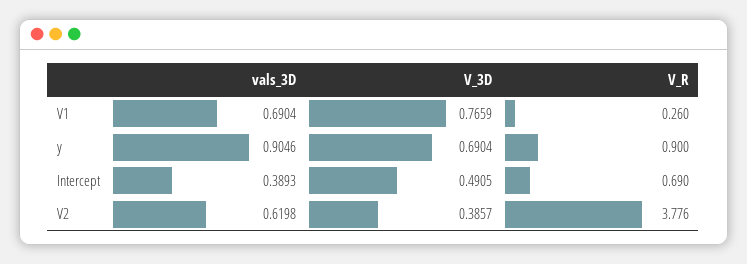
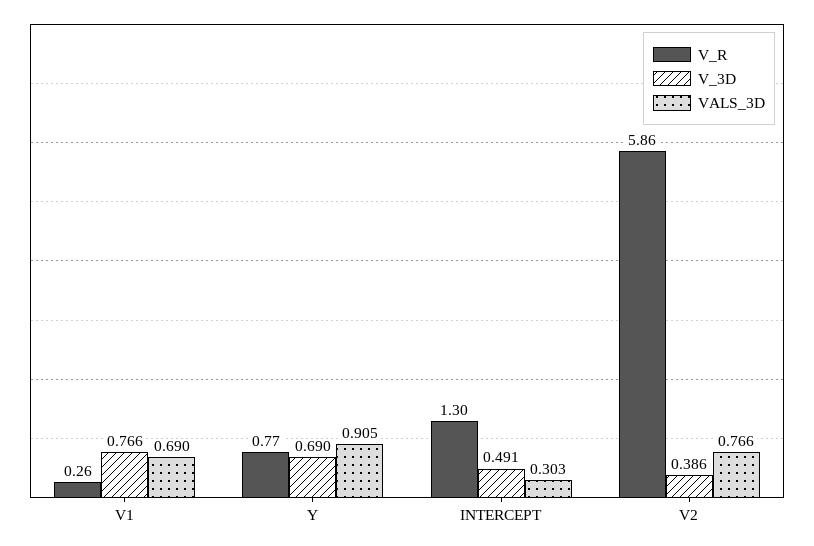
V_R, y: 0.9 -> 0.77
vals_3D, Intercept: 0.3893 -> 0.303
V_R, Intercept: 0.69 -> 1.3
vals_3D, V2: 0.6198 -> 0.766
V_R, V2: 3.776 -> 5.86

